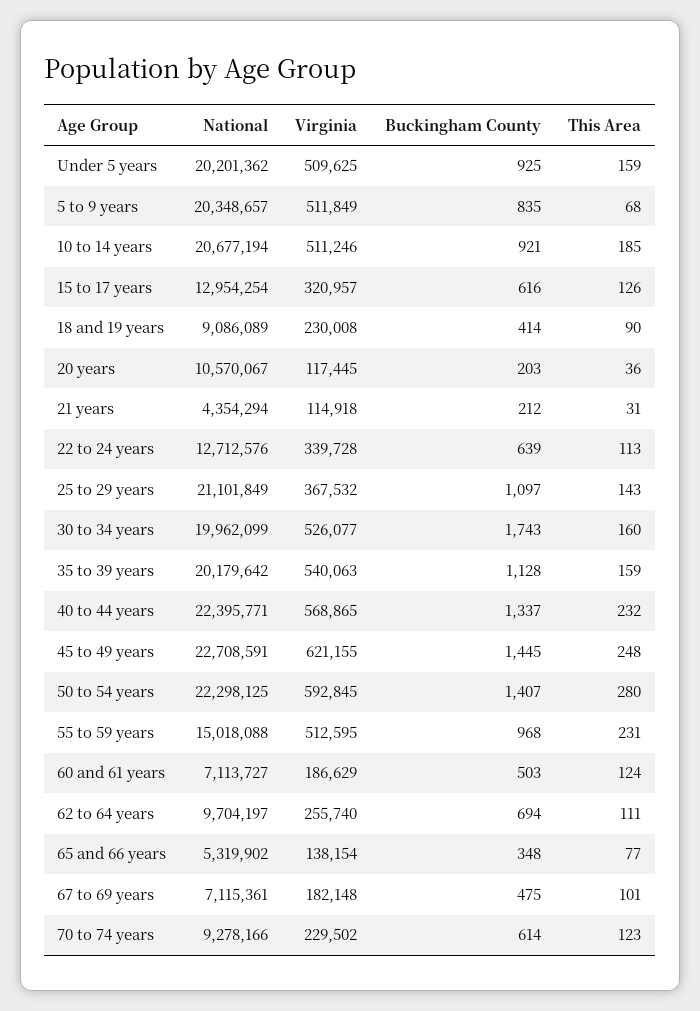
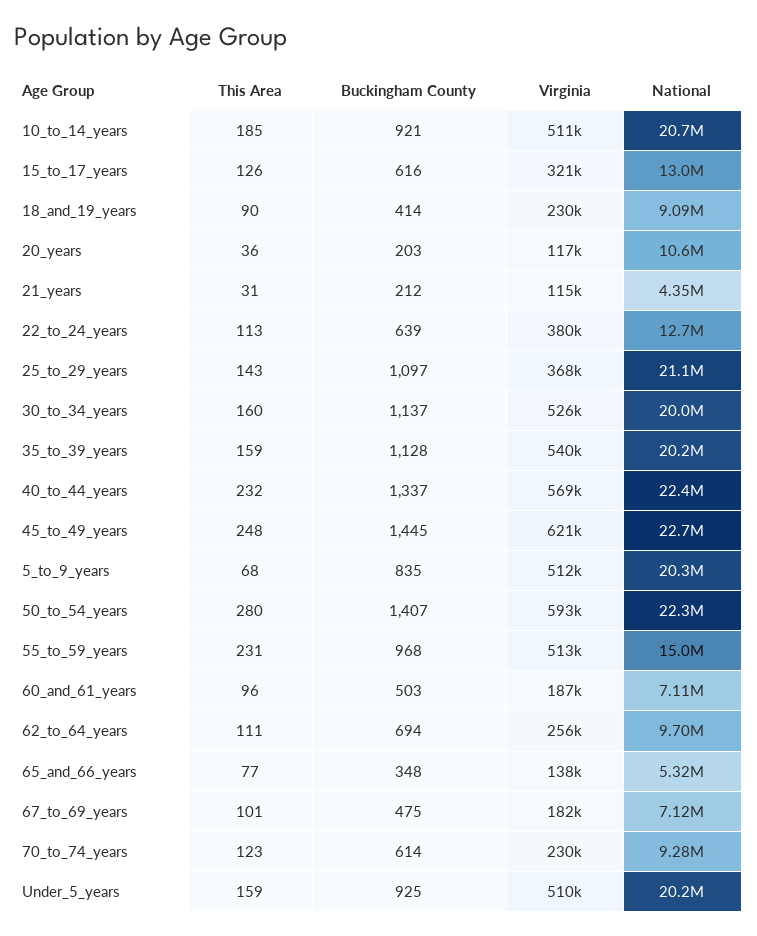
Virginia, 22 to 24 years: 339728 -> 380000
Buckingham County, 30 to 34 years: 1743 -> 1137
This Area, 60 and 61 years: 124 -> 96

